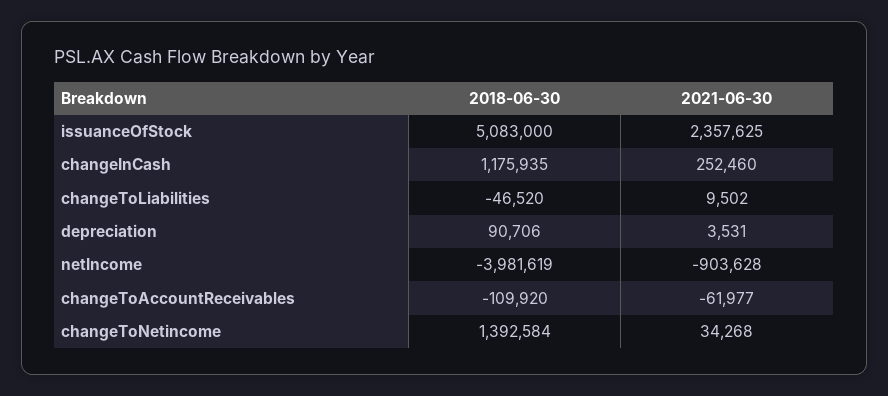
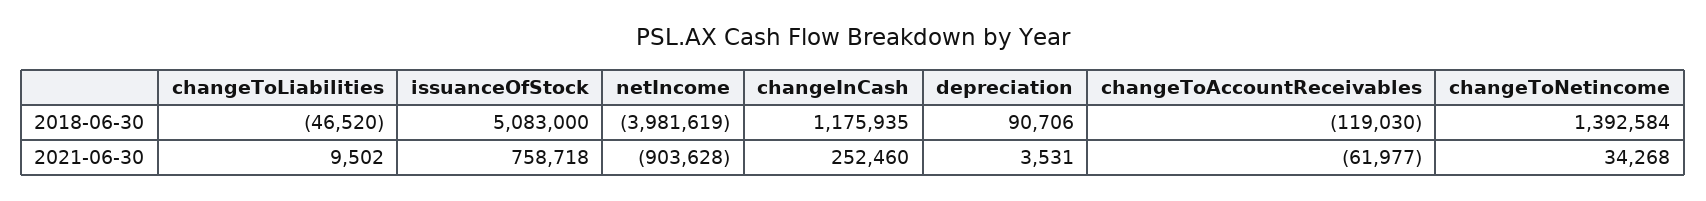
2021-06-30, issuanceOfStock: 2357625 -> 758718
2018-06-30, changeToAccountReceivables: -109920 -> -119030

